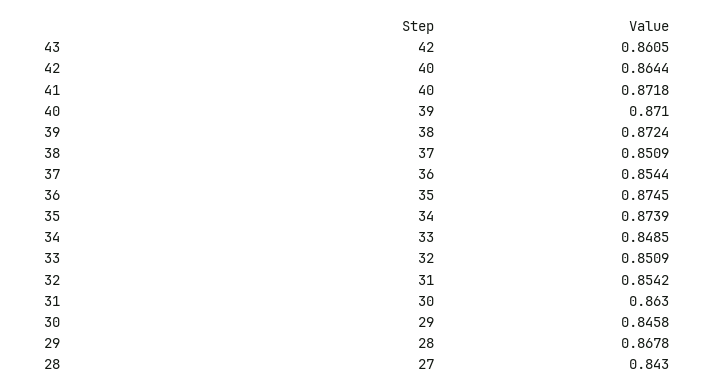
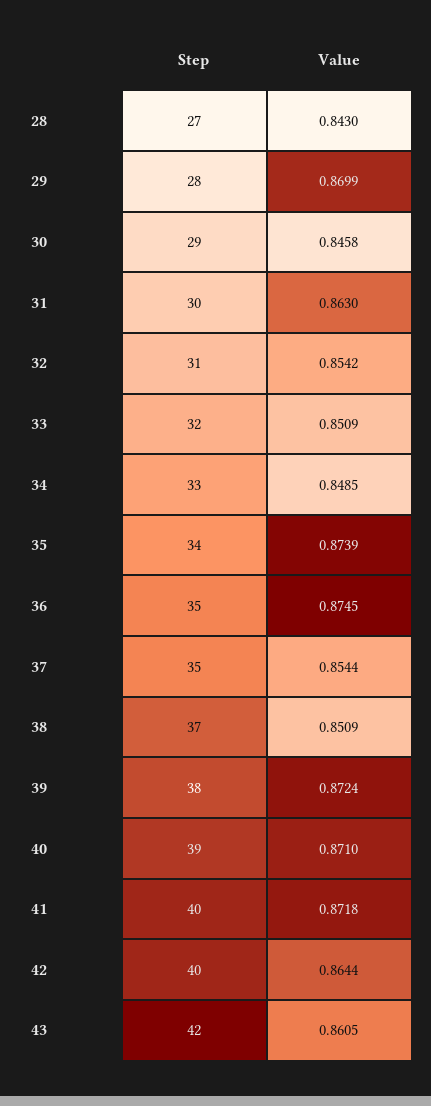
Step, 37: 36 -> 35
Value, 29: 0.8678 -> 0.8699

